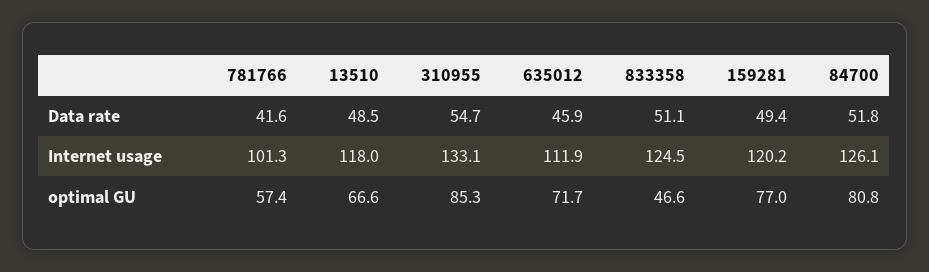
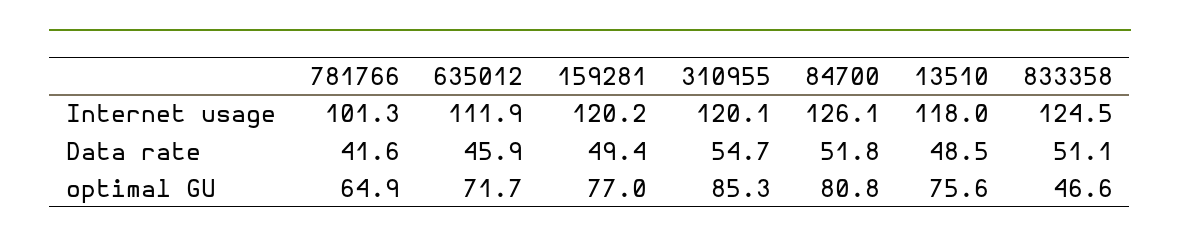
310955, Internet usage: 133.1 -> 120.1
781766, optimal GU: 57.4 -> 64.9
13510, optimal GU: 66.6 -> 75.6

